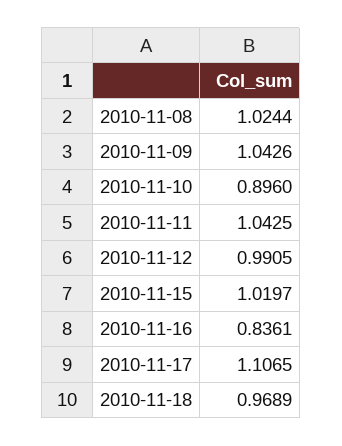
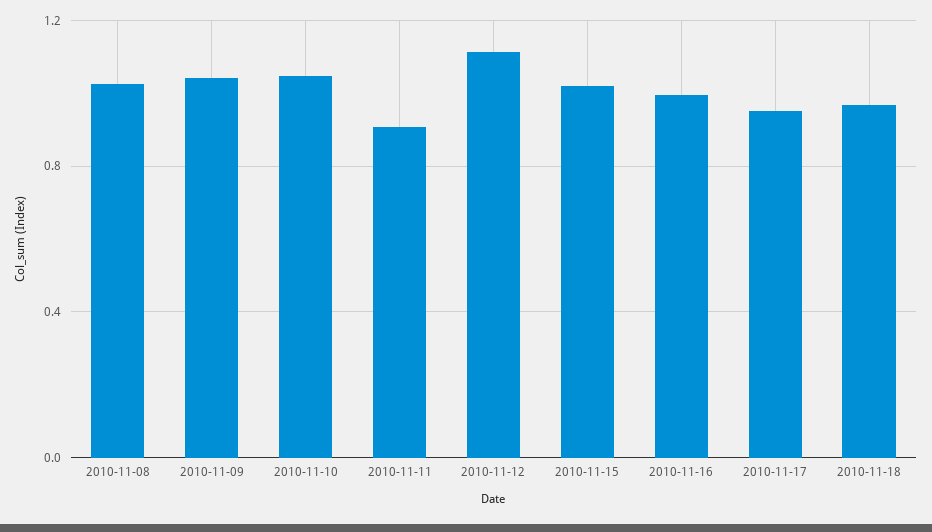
2010-11-10: 0.896 -> 1.05
2010-11-11: 1.0425 -> 0.9
2010-11-12: 0.9905 -> 1.1
2010-11-16: 0.8361 -> 1
2010-11-17: 1.1065 -> 0.95

